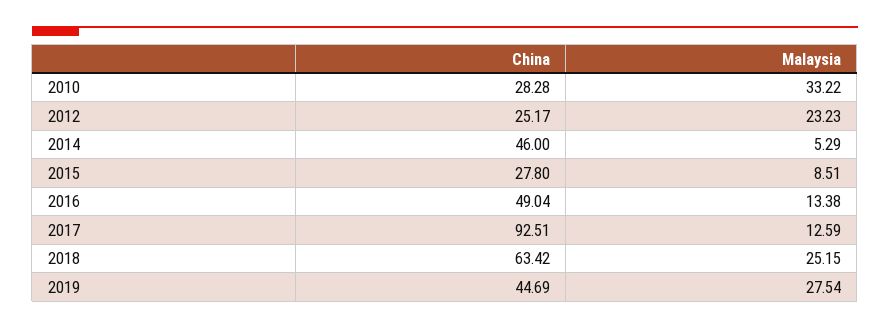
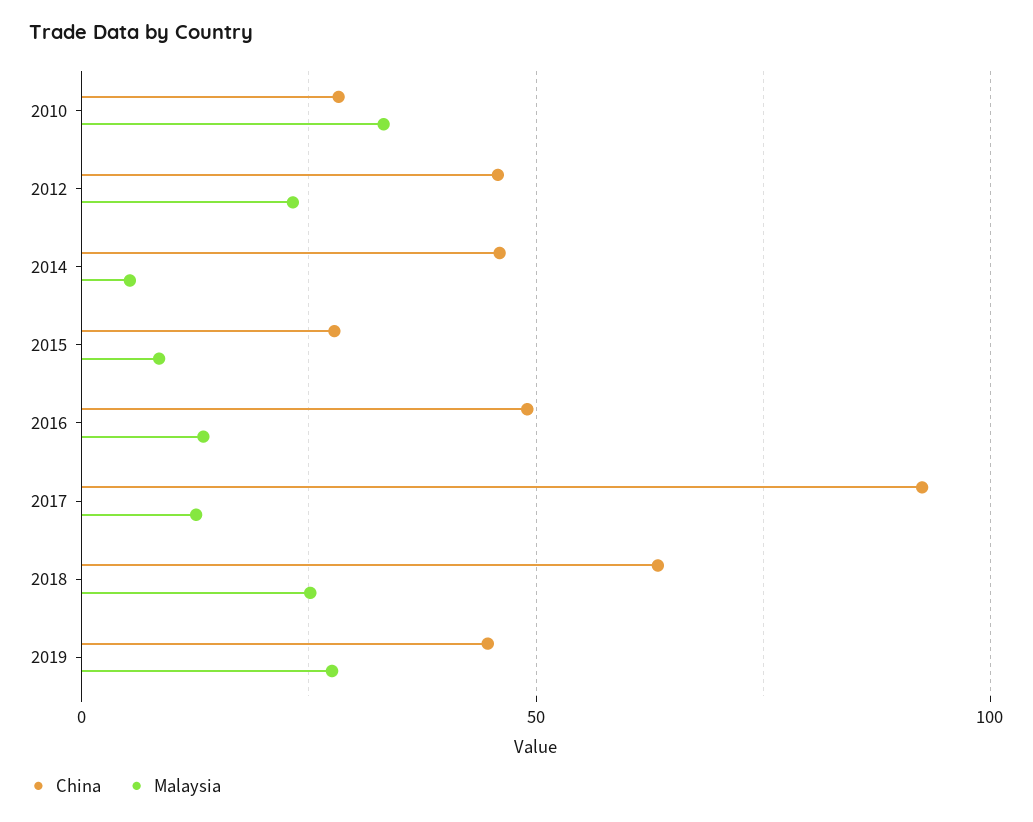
China, 2012: 25.17 -> 45

